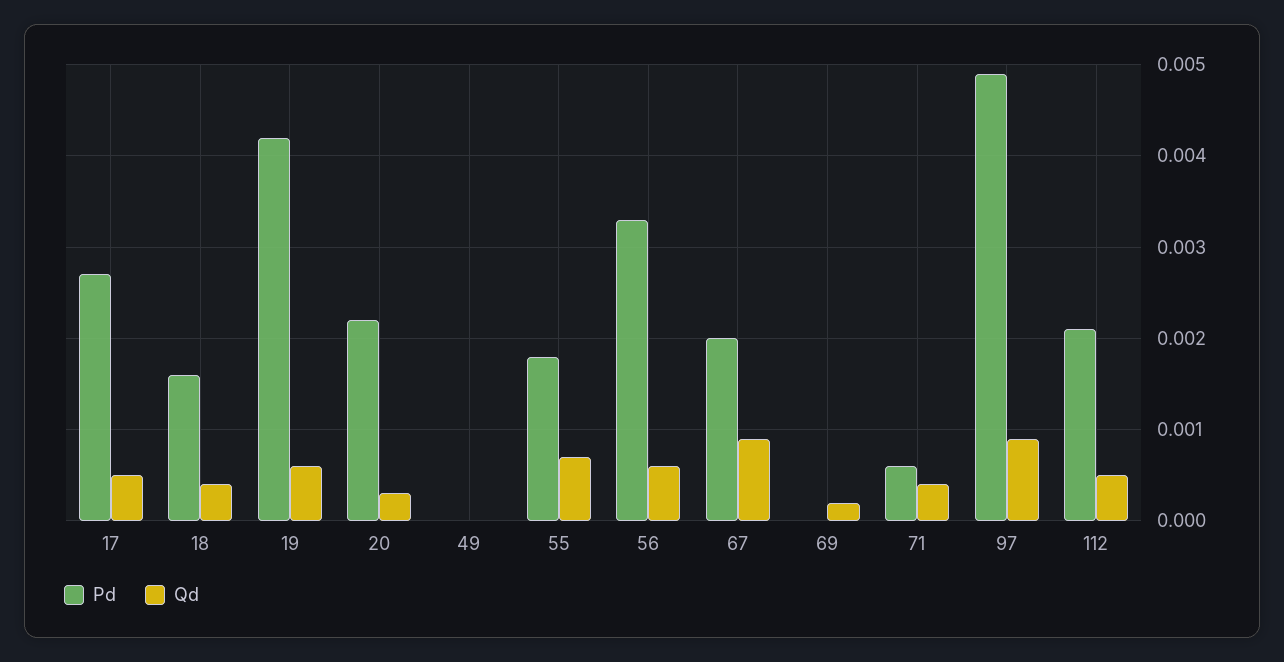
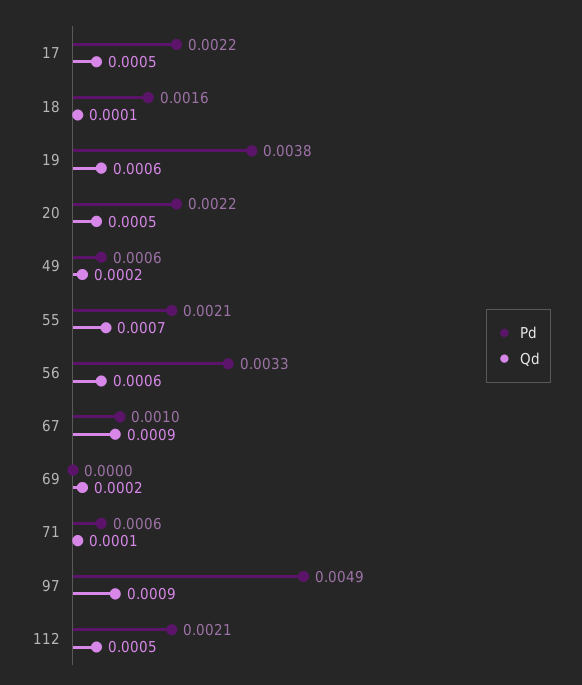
Pd, 17: 0.0027 -> 0.0022
Qd, 18: 0.0004 -> 0.0001
Pd, 19: 0.0042 -> 0.0038
Qd, 20: 0.0003 -> 0.0005
Pd, 49: 0 -> 0.0006
Qd, 49: 0 -> 0.0002
Pd, 55: 0.0018 -> 0.0021
Pd, 67: 0.002 -> 0.001
Qd, 71: 0.0004 -> 0.0001

